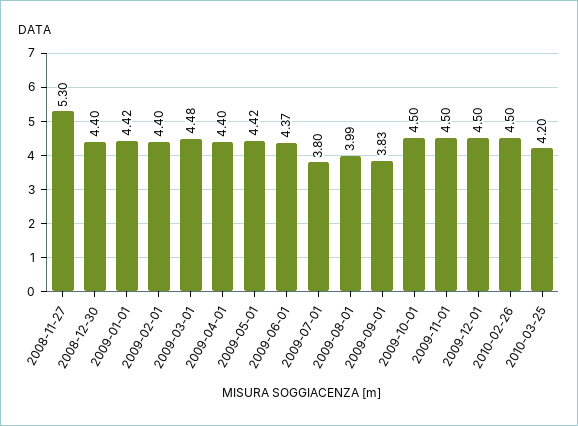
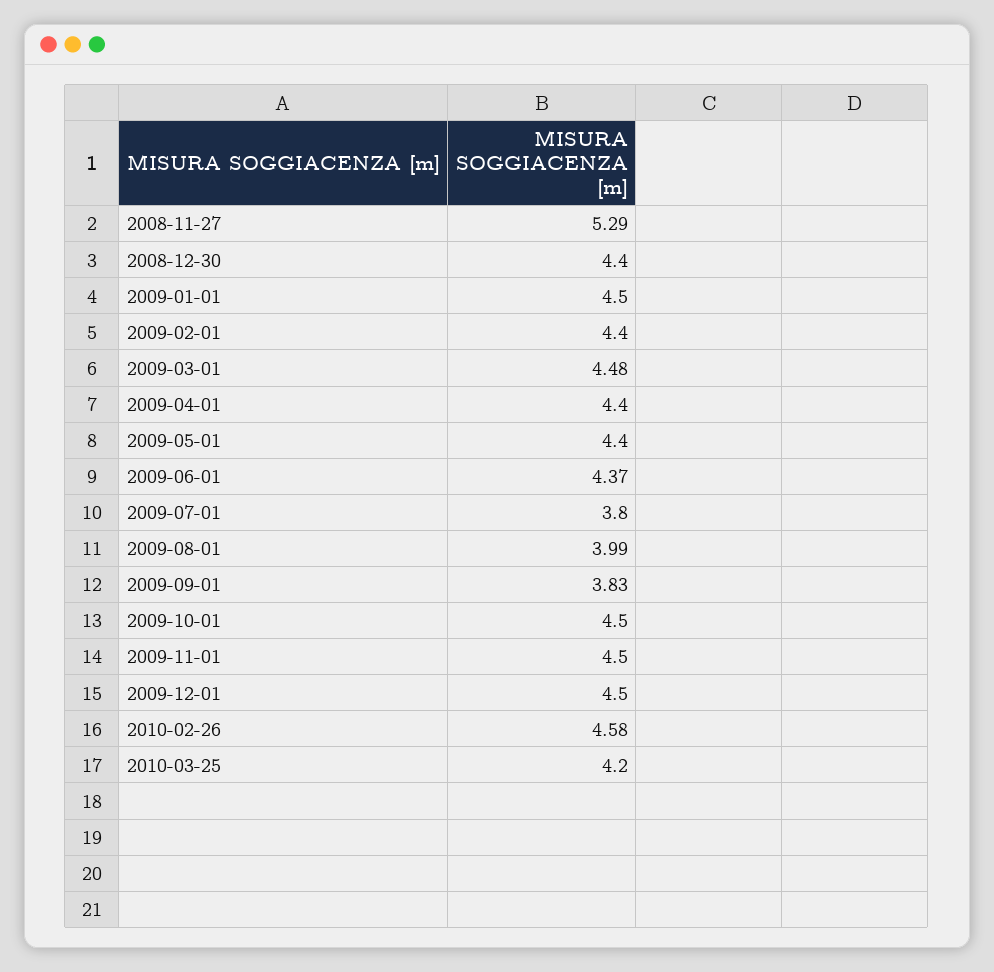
2008-11-27: 5.3 -> 5.29
2009-01-01: 4.42 -> 4.5
2009-05-01: 4.42 -> 4.4
2010-02-26: 4.5 -> 4.58

